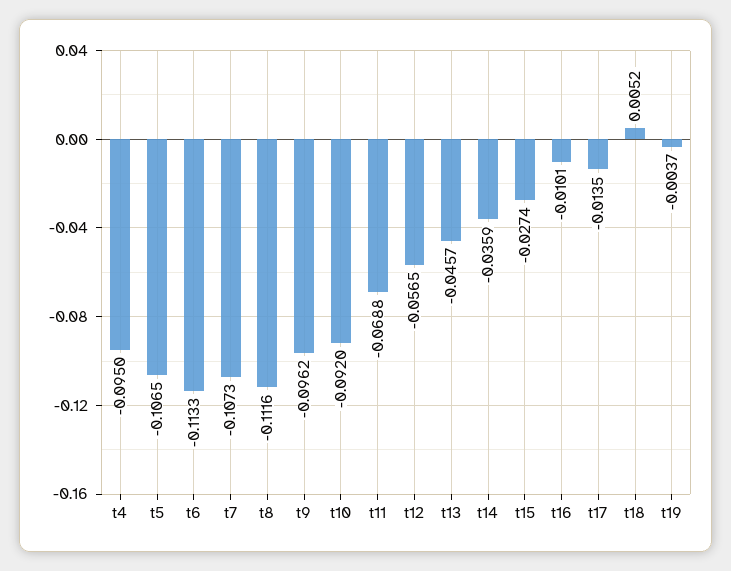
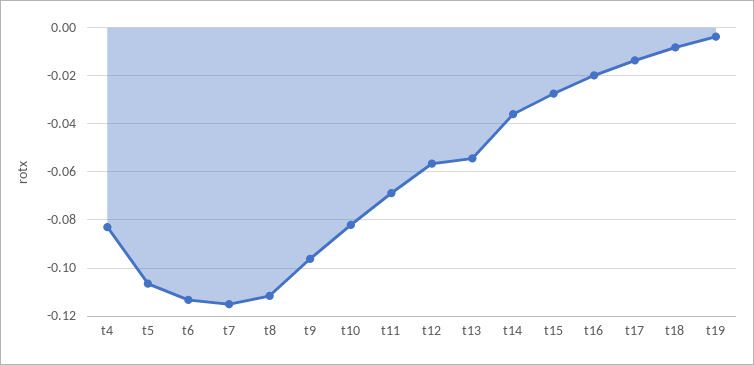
t4: -0.095 -> -0.0825
t7: -0.1073 -> -0.115
t10: -0.092 -> -0.0825
t13: -0.0457 -> -0.055
t16: -0.0101 -> -0.02
t18: 0.0052 -> -0.0075

